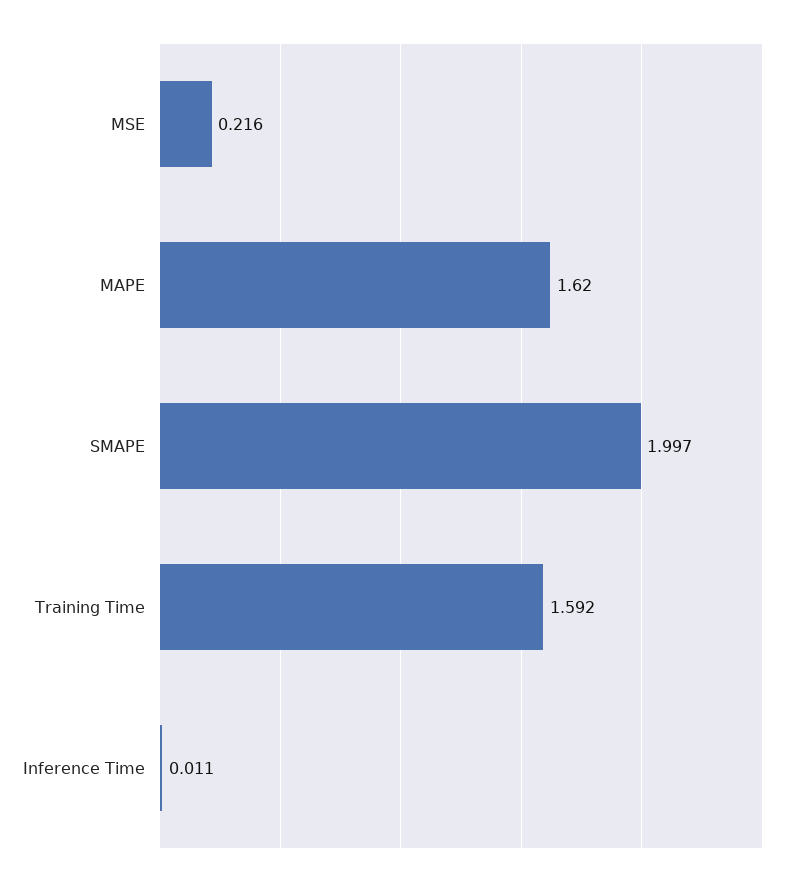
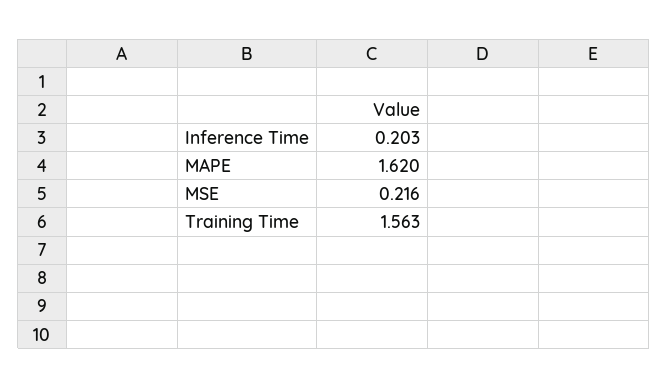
SMAPE: 1.997 -> none
Training Time: 1.592 -> 1.563
Inference Time: 0.011 -> 0.203

